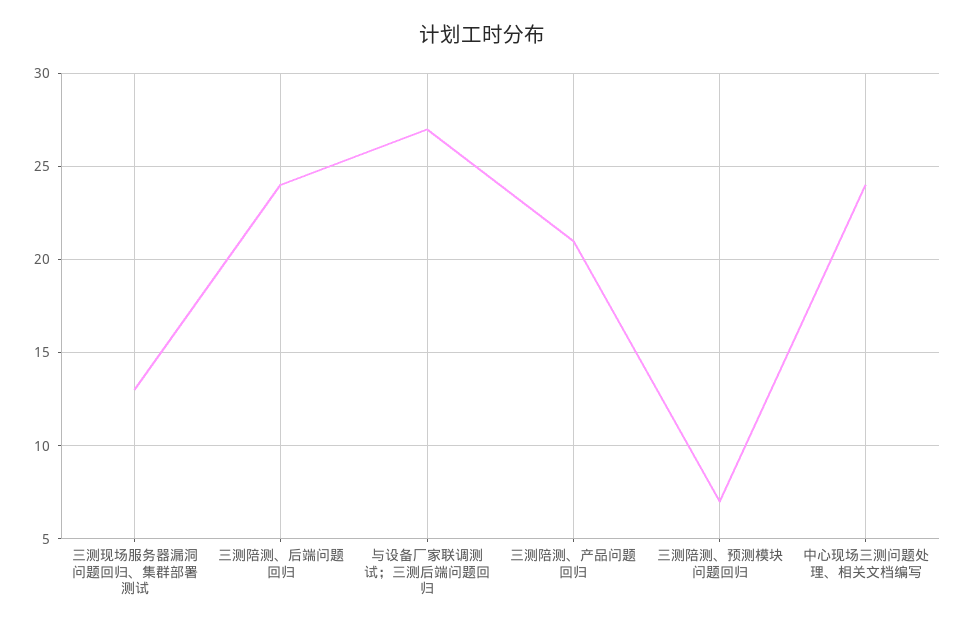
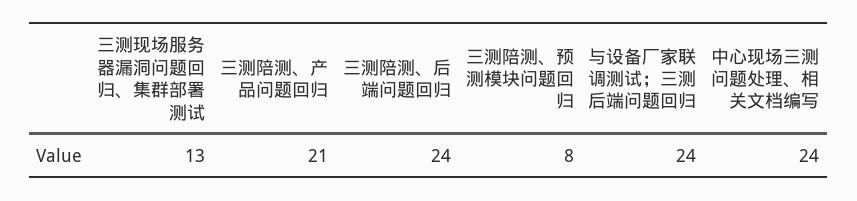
与设备厂家联调测试；三测后端问题回归: 27 -> 24
三测陪测、预测模块问题回归: 7 -> 8

